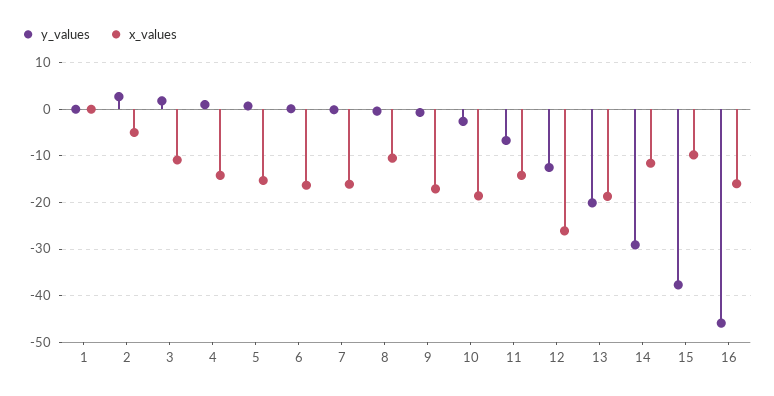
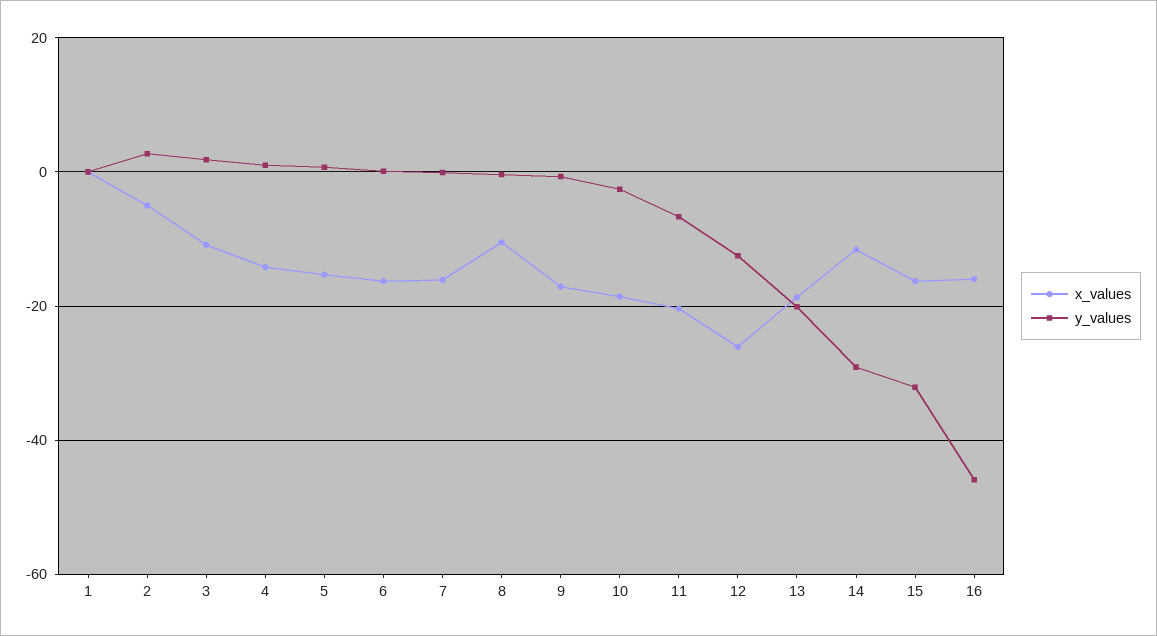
x_values, 11: -14 -> -20
y_values, 15: -38 -> -32
x_values, 15: -10 -> -16

